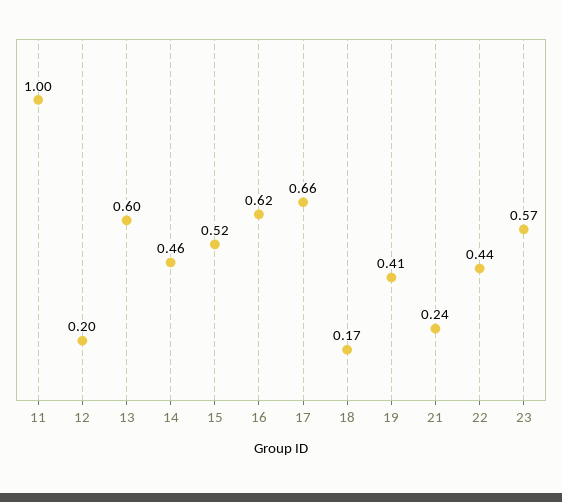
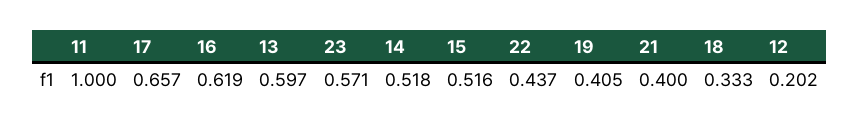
14: 0.46 -> 0.518
18: 0.17 -> 0.333
21: 0.24 -> 0.4

